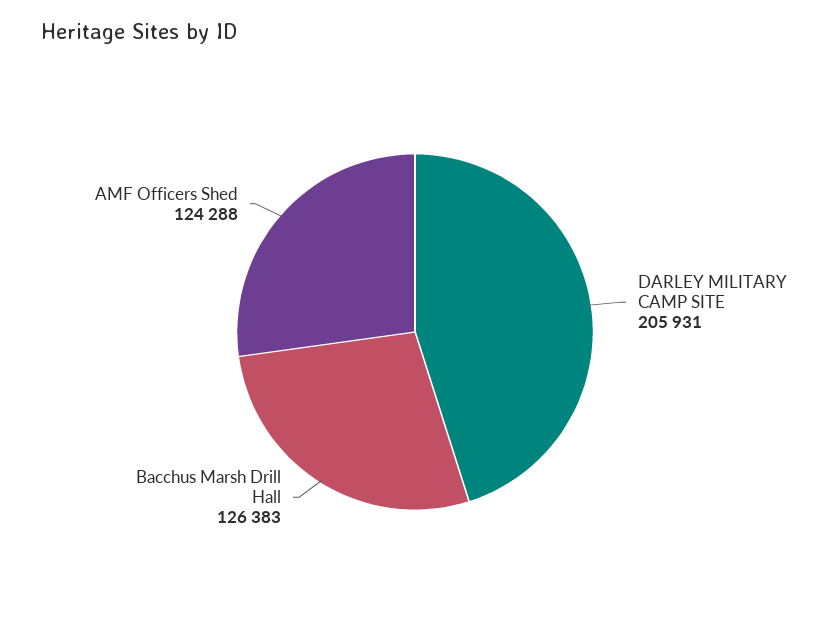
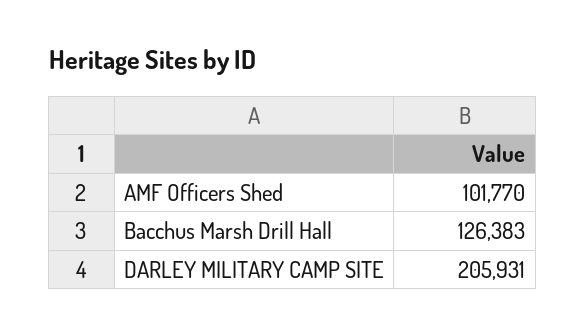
AMF Officers Shed: 124288 -> 101770

